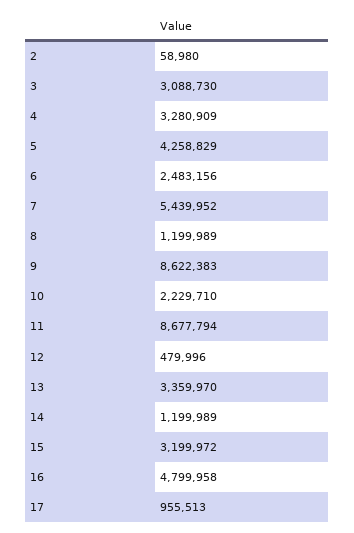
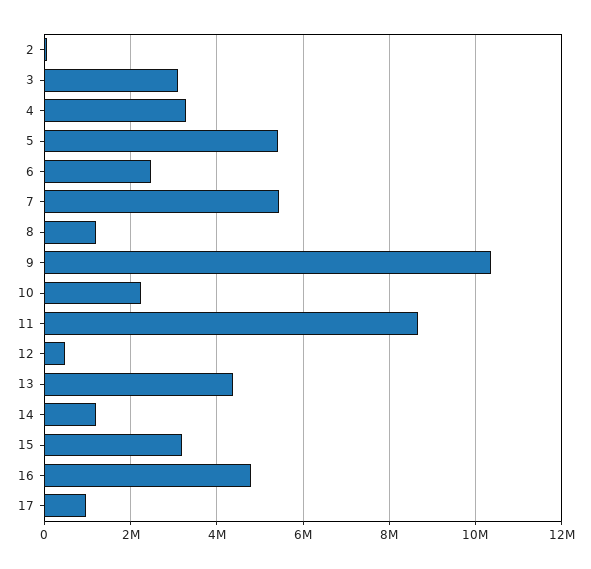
5: 4258829 -> 5400000
9: 8622383 -> 10400000
13: 3359970 -> 4400000

